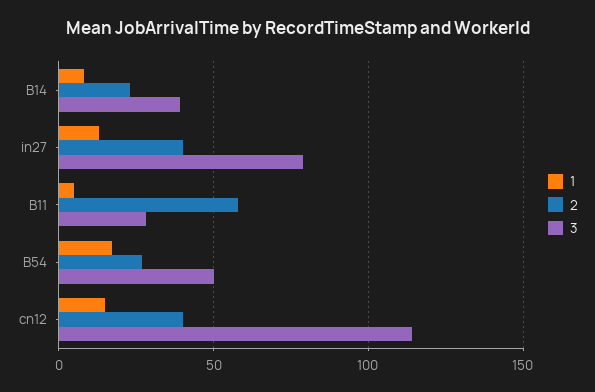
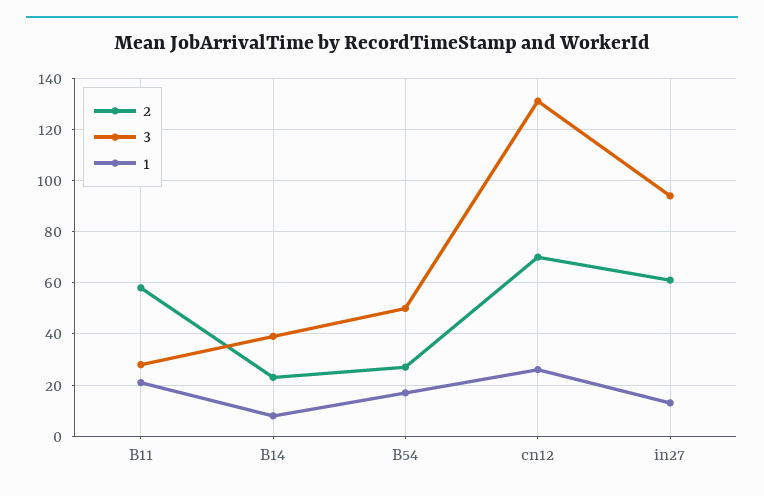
2, in27: 40 -> 60
3, in27: 80 -> 95
1, B11: 5 -> 20
1, cn12: 15 -> 25
2, cn12: 40 -> 70
3, cn12: 115 -> 130

